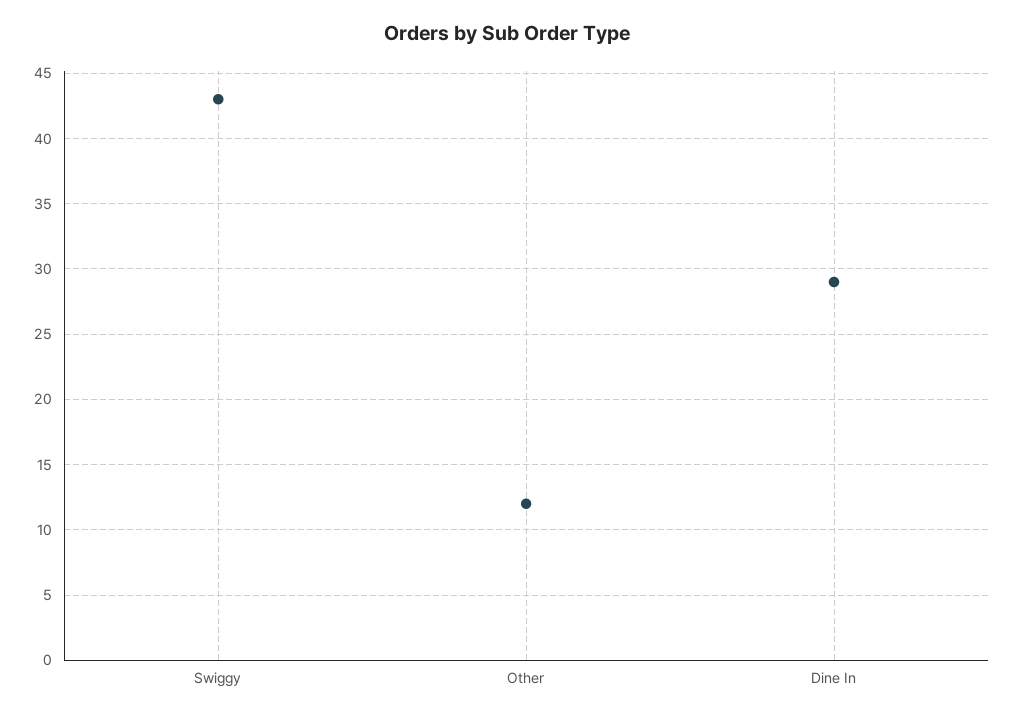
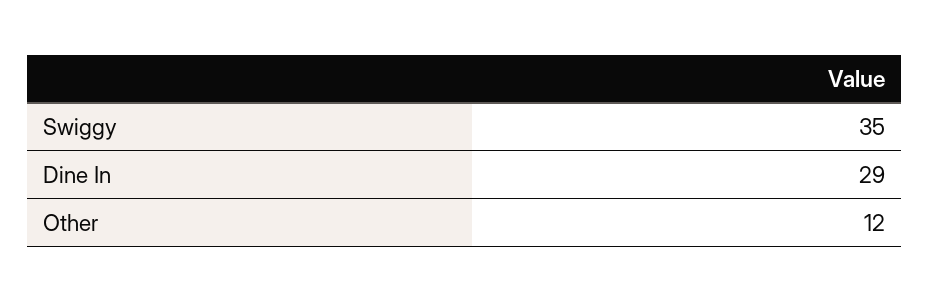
Swiggy: 43 -> 35

